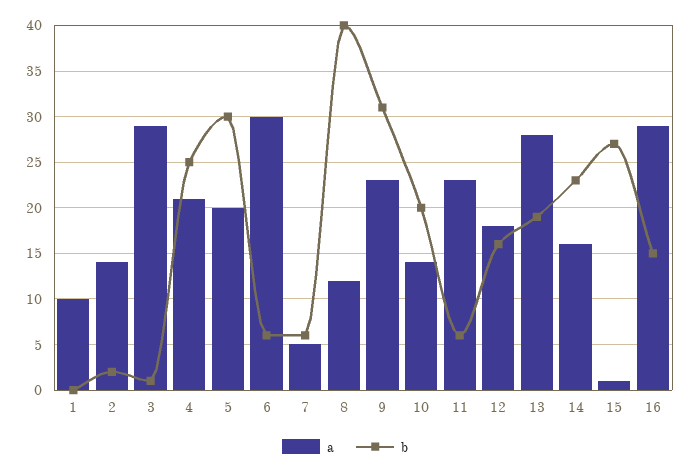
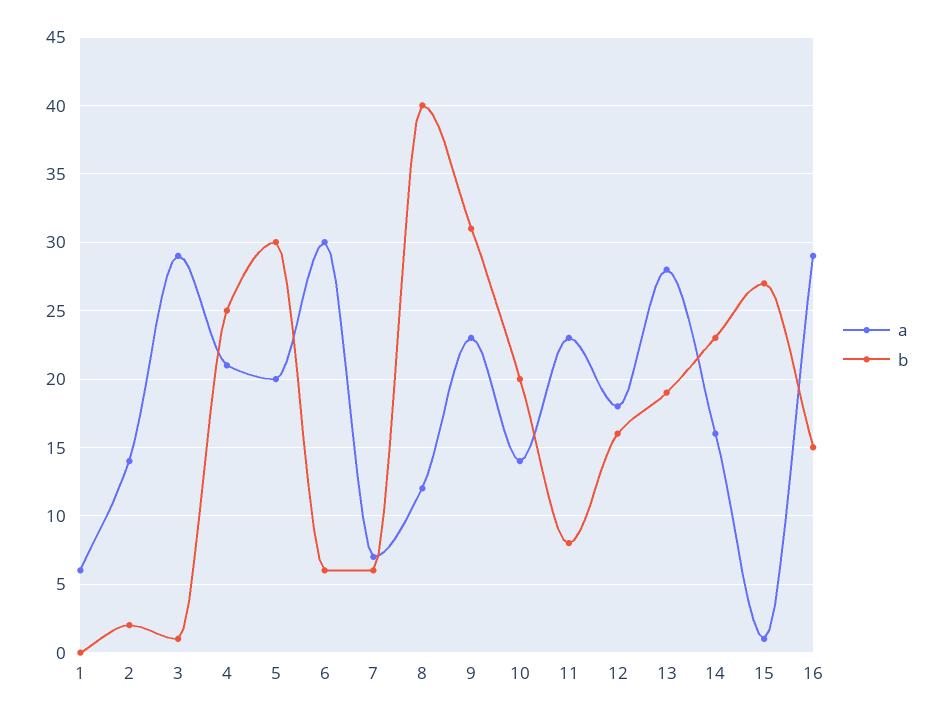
a, 1: 10 -> 6
a, 7: 5 -> 7
b, 11: 6 -> 8

